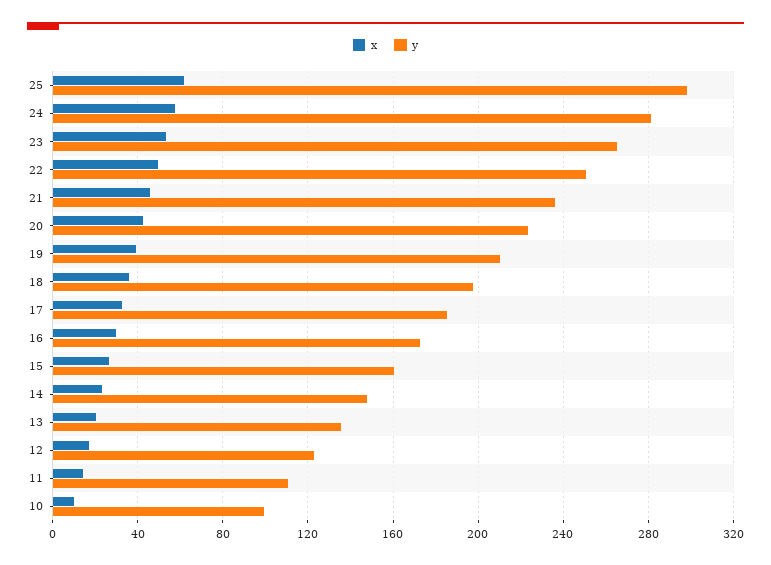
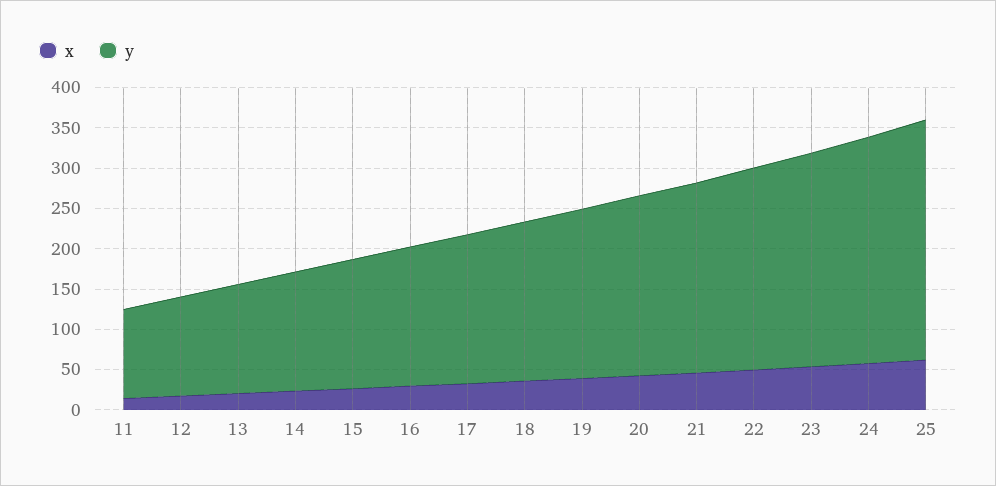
x, 10: 10 -> none
y, 10: 100 -> none

